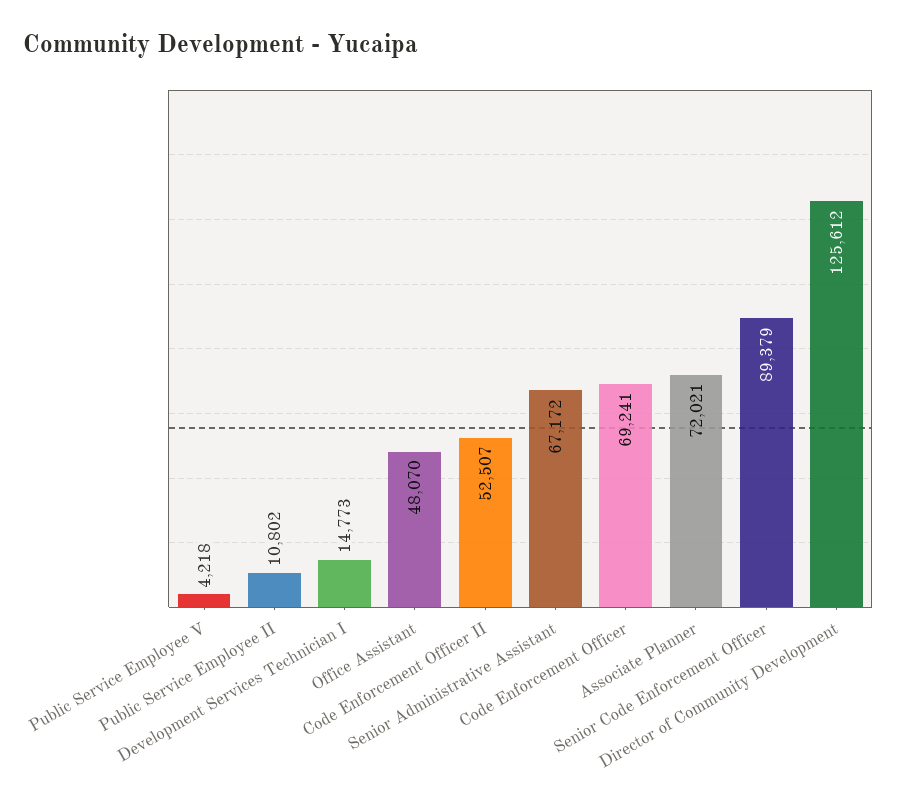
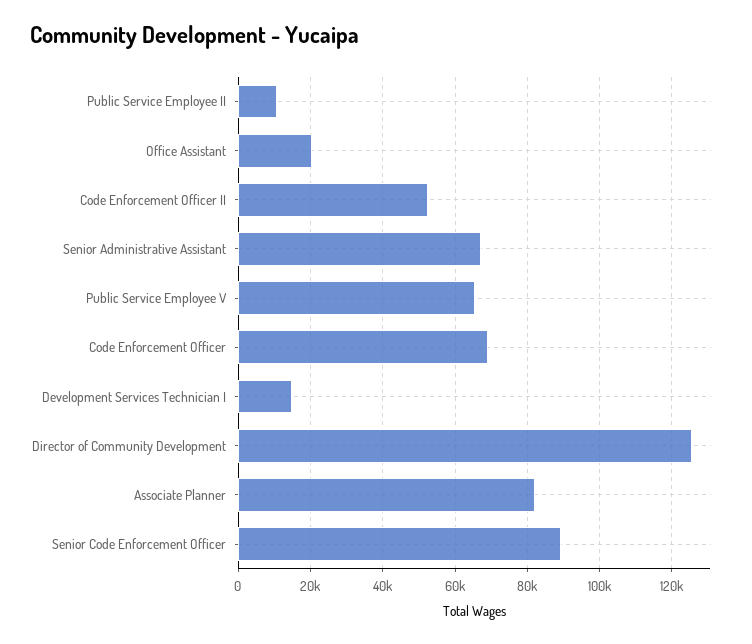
Public Service Employee V: 4218 -> 66000
Office Assistant: 48070 -> 20000
Associate Planner: 72021 -> 82000

